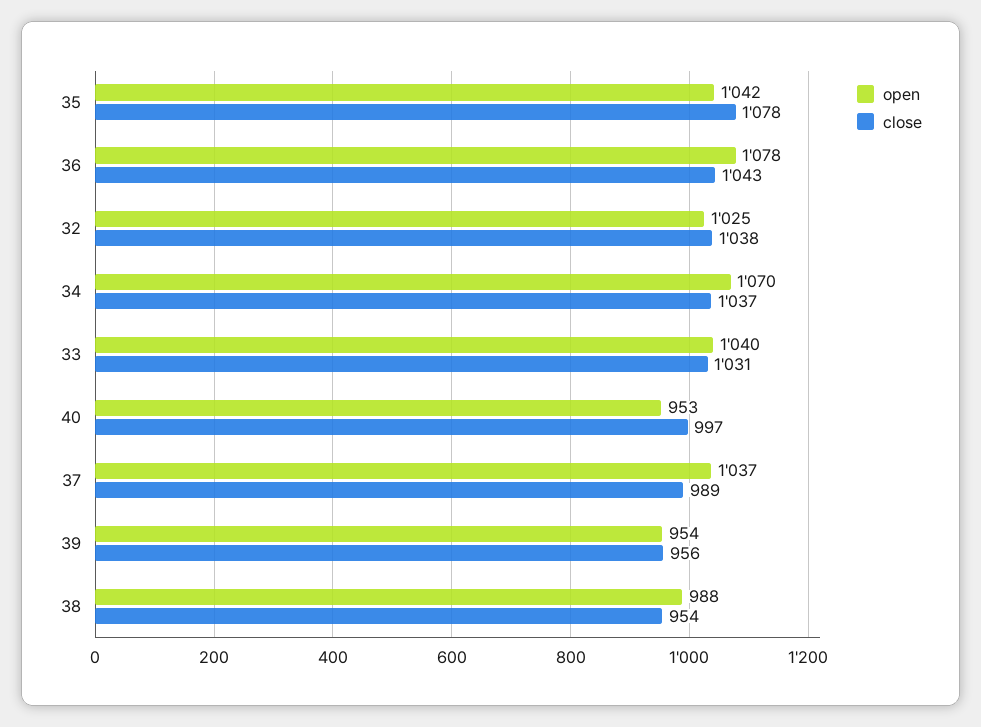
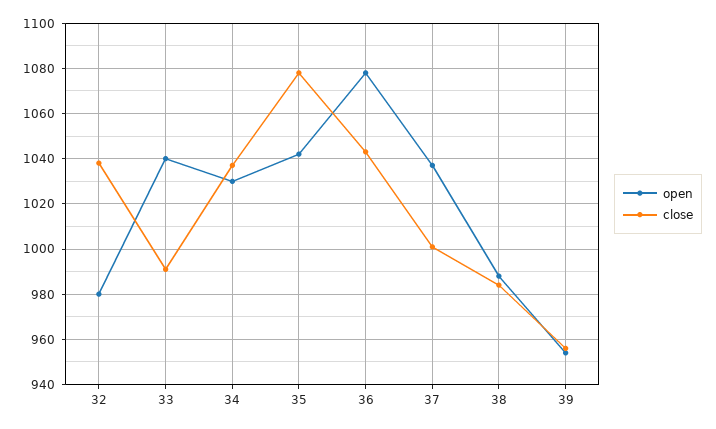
open, 32: 1025 -> 980
open, 34: 1070 -> 1030
close, 33: 1031 -> 990
open, 40: 953 -> none
close, 40: 997 -> none
close, 37: 989 -> 1000
close, 38: 954 -> 985

